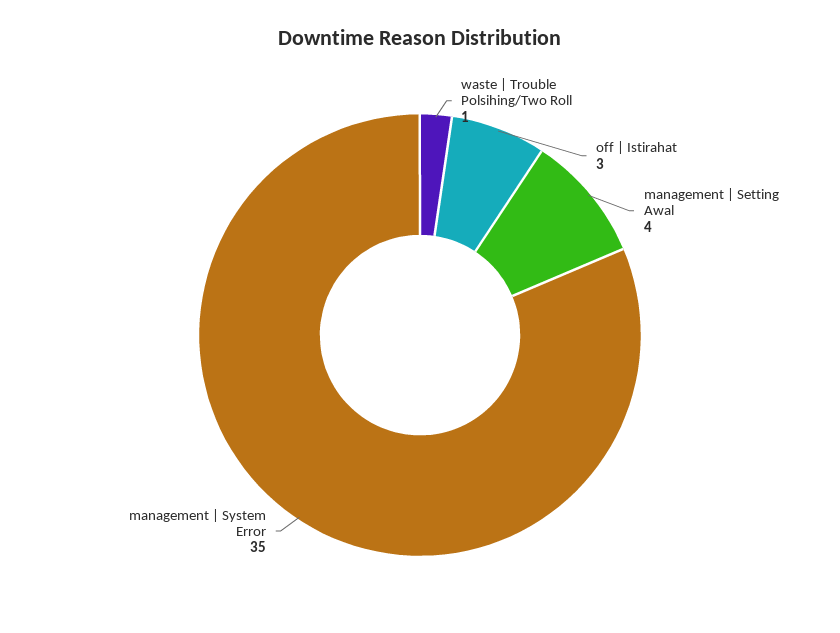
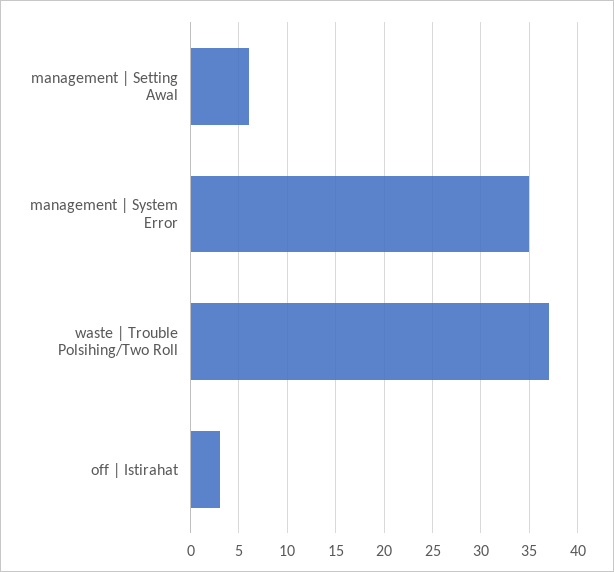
waste | Trouble Polsihing/Two Roll: 1 -> 37
management | Setting Awal: 4 -> 6

